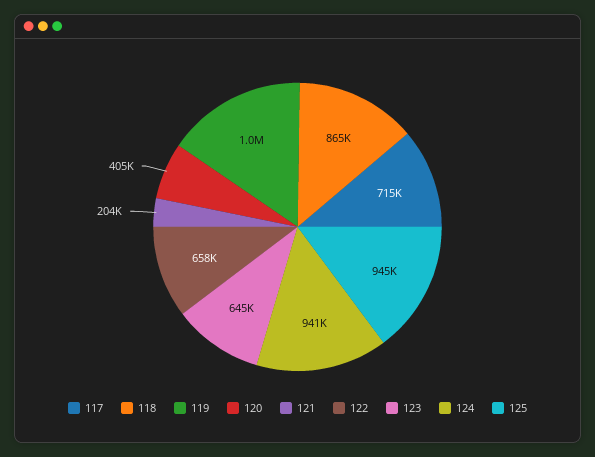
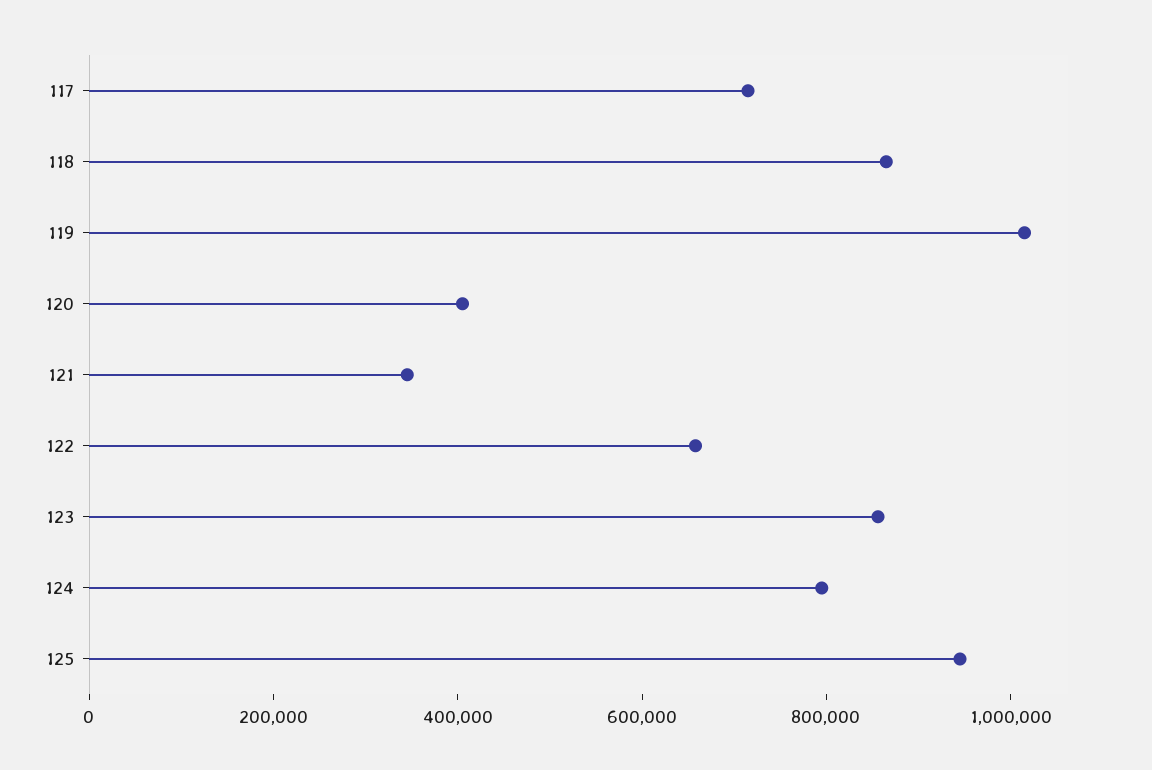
121: 204000 -> 350000
123: 645000 -> 850000
124: 941000 -> 800000

